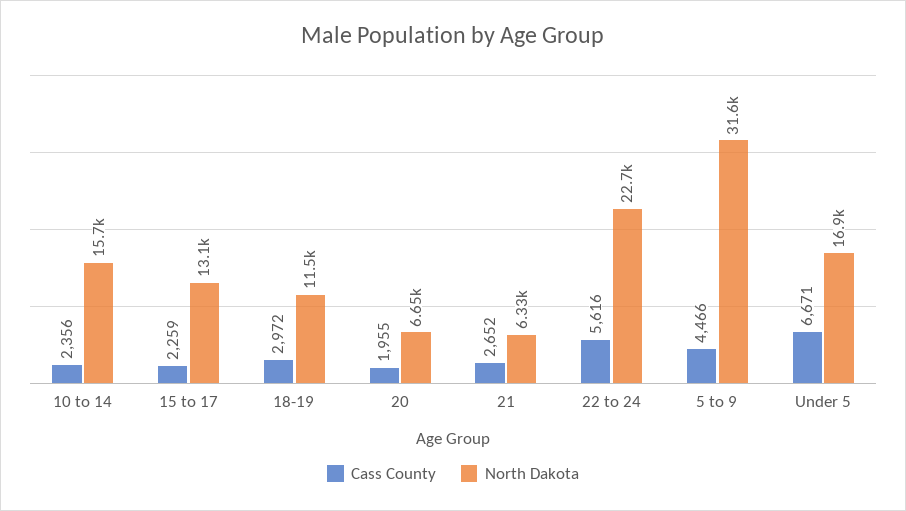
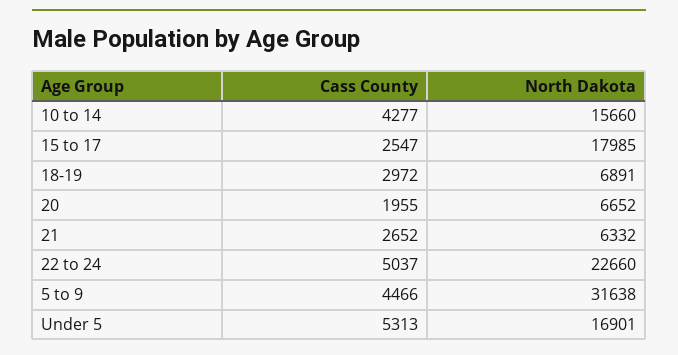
Cass County, 10 to 14: 2356 -> 4277
Cass County, 15 to 17: 2259 -> 2547
North Dakota, 15 to 17: 13100 -> 17985
North Dakota, 18-19: 11500 -> 6891
Cass County, 22 to 24: 5616 -> 5037
Cass County, Under 5: 6671 -> 5313

